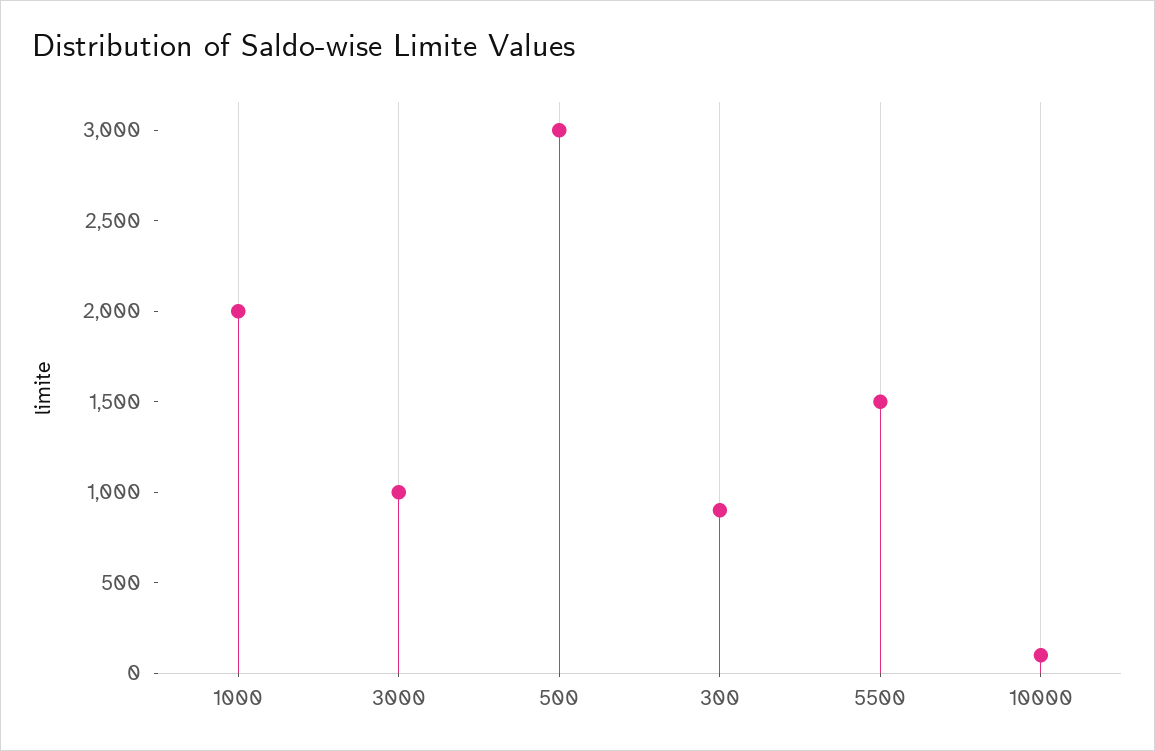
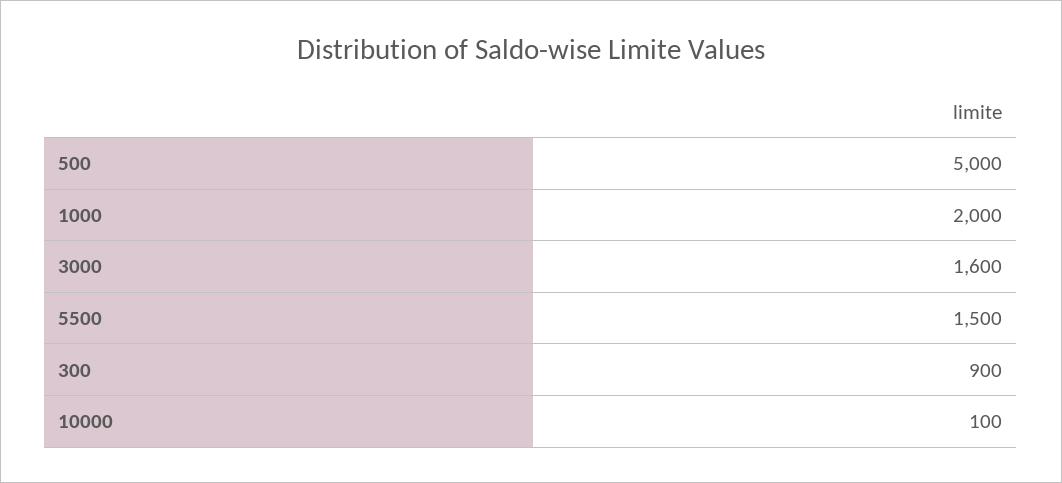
3000: 1000 -> 1600
500: 3000 -> 5000

